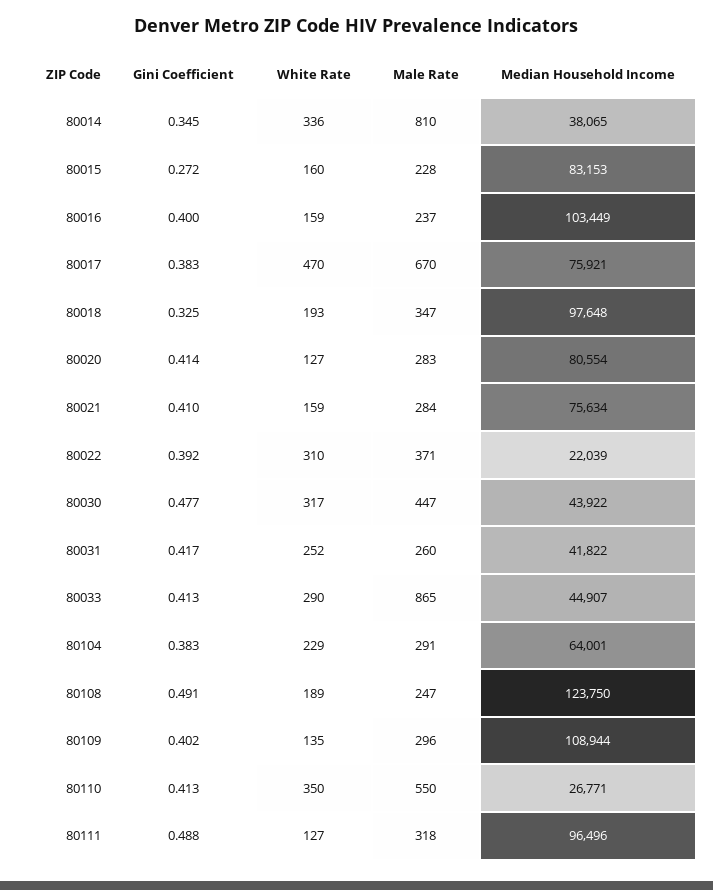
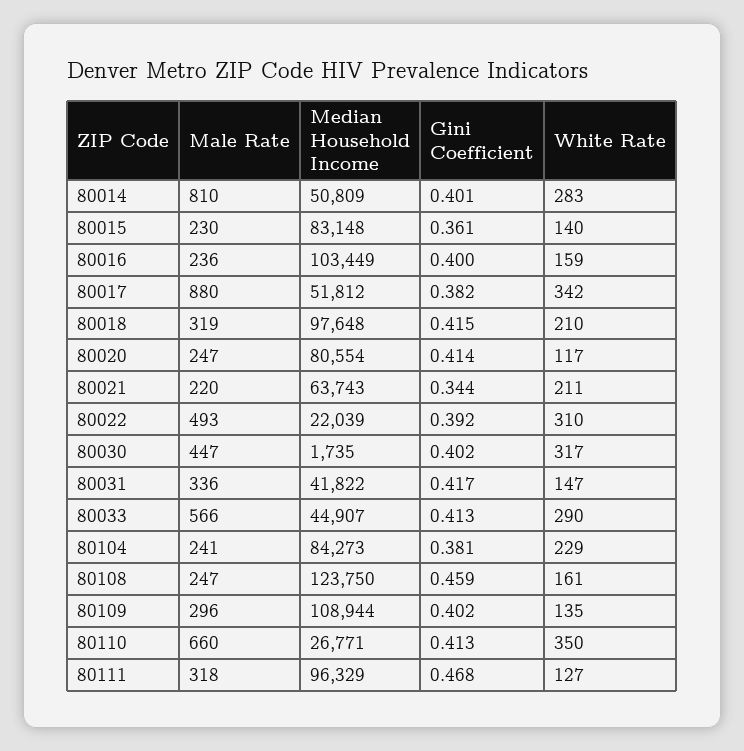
Gini Coefficient, 80014: 0.345 -> 0.401
White Rate, 80014: 336 -> 283
Median Household Income, 80014: 38065 -> 50809
Gini Coefficient, 80015: 0.272 -> 0.361
White Rate, 80015: 160 -> 140
Male Rate, 80015: 228 -> 230
Median Household Income, 80015: 83153 -> 83148
Male Rate, 80016: 237 -> 236
Gini Coefficient, 80017: 0.383 -> 0.382
White Rate, 80017: 470 -> 342
Male Rate, 80017: 670 -> 880
Median Household Income, 80017: 75921 -> 51812
Gini Coefficient, 80018: 0.325 -> 0.415
White Rate, 80018: 193 -> 210
Male Rate, 80018: 347 -> 319
White Rate, 80020: 127 -> 117
Male Rate, 80020: 283 -> 247
Gini Coefficient, 80021: 0.41 -> 0.344
White Rate, 80021: 159 -> 211
Male Rate, 80021: 284 -> 220
Median Household Income, 80021: 75634 -> 63743
Male Rate, 80022: 371 -> 493
Gini Coefficient, 80030: 0.477 -> 0.402
Median Household Income, 80030: 43922 -> 1735
White Rate, 80031: 252 -> 147
Male Rate, 80031: 260 -> 336
Male Rate, 80033: 865 -> 566
Gini Coefficient, 80104: 0.383 -> 0.381
Male Rate, 80104: 291 -> 241
Median Household Income, 80104: 64001 -> 84273
Gini Coefficient, 80108: 0.491 -> 0.459
White Rate, 80108: 189 -> 161
Male Rate, 80110: 550 -> 660
Gini Coefficient, 80111: 0.488 -> 0.468
Median Household Income, 80111: 96496 -> 96329

